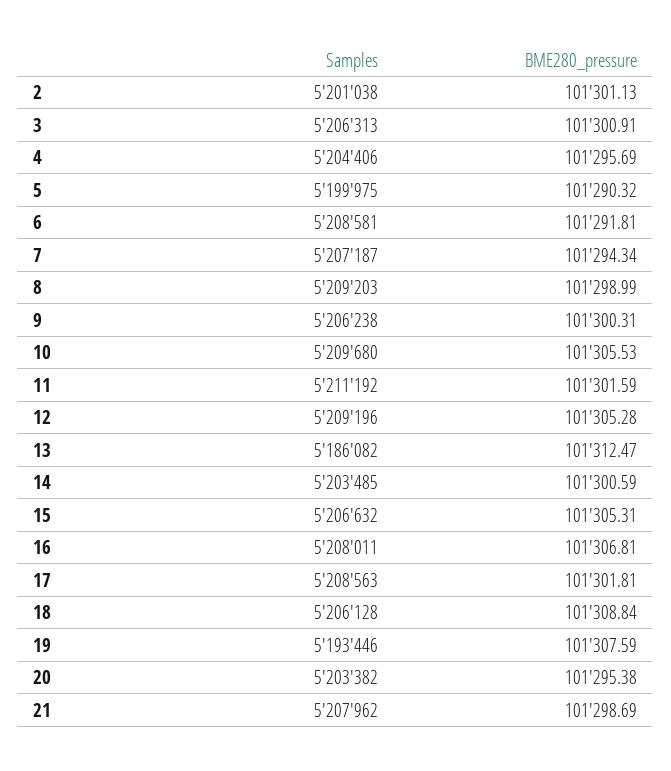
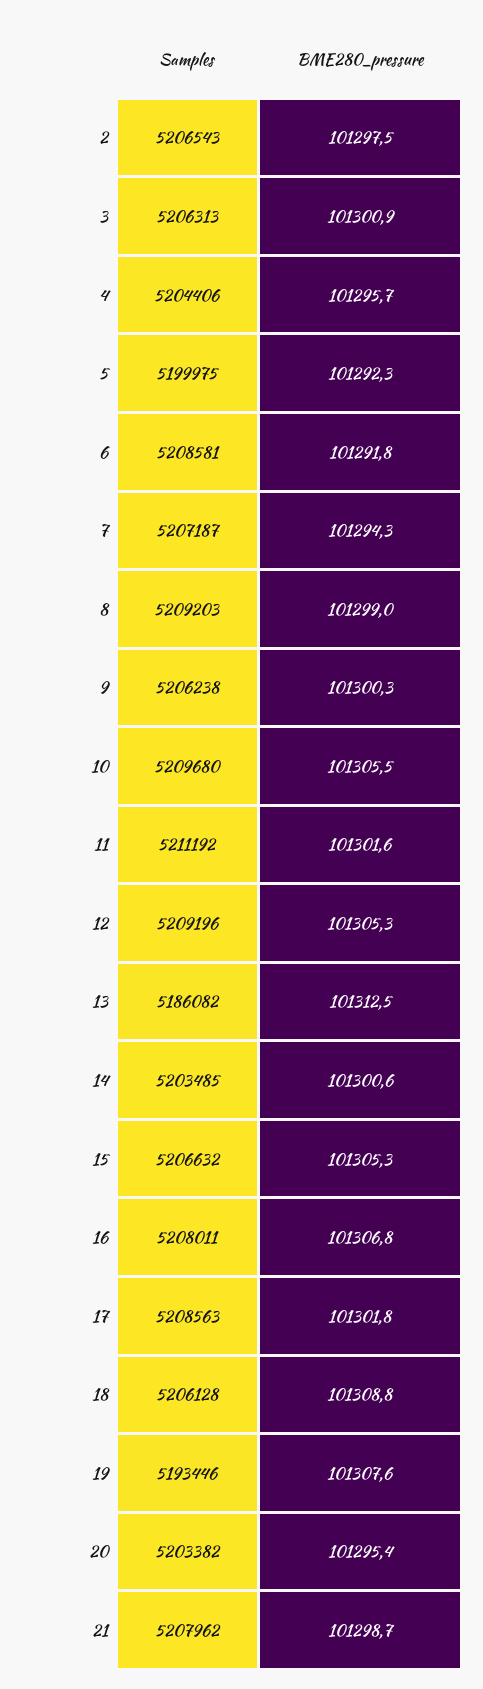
Samples, 2: 5201038 -> 5206543
BME280_pressure, 2: 101301.13 -> 101297.5
BME280_pressure, 5: 101290.32 -> 101292.3

